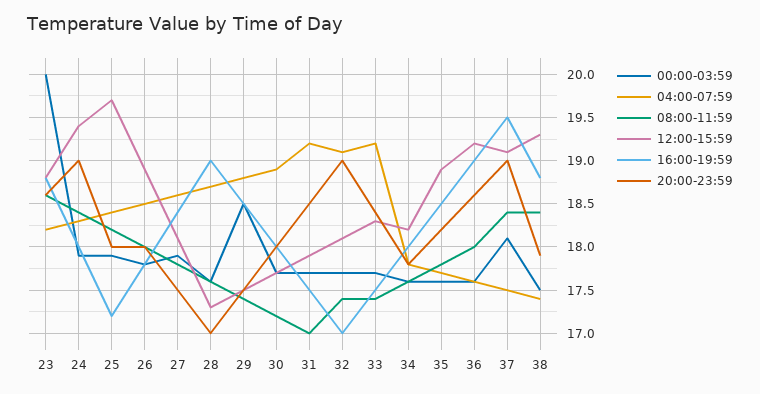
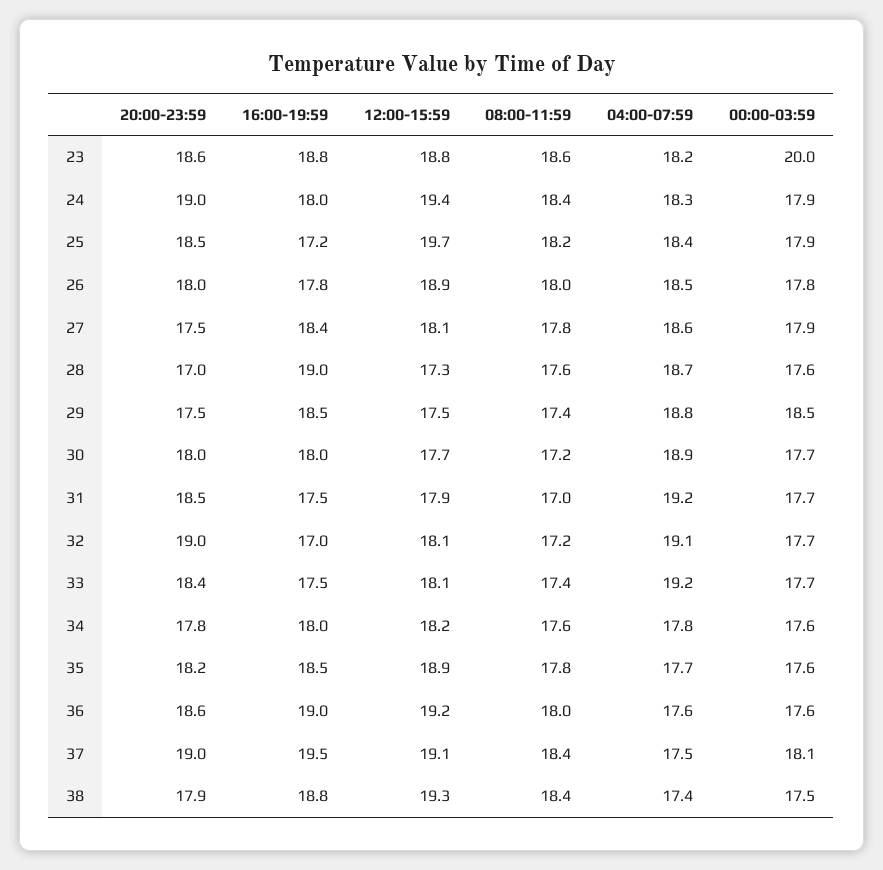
20:00-23:59, 25: 18 -> 18.5
08:00-11:59, 32: 17.4 -> 17.2
12:00-15:59, 33: 18.3 -> 18.1

